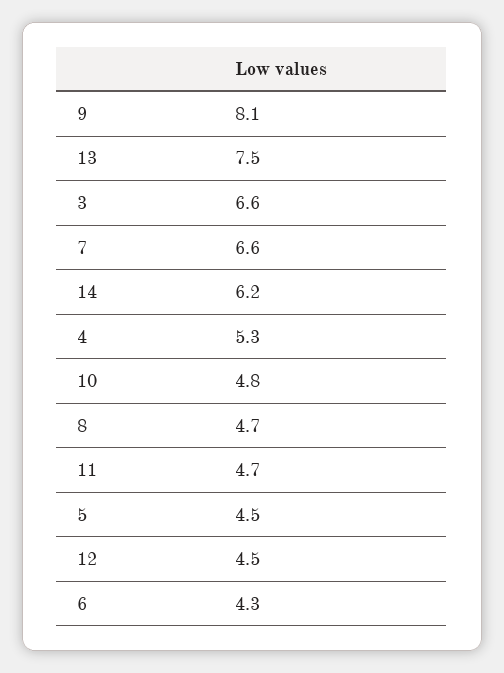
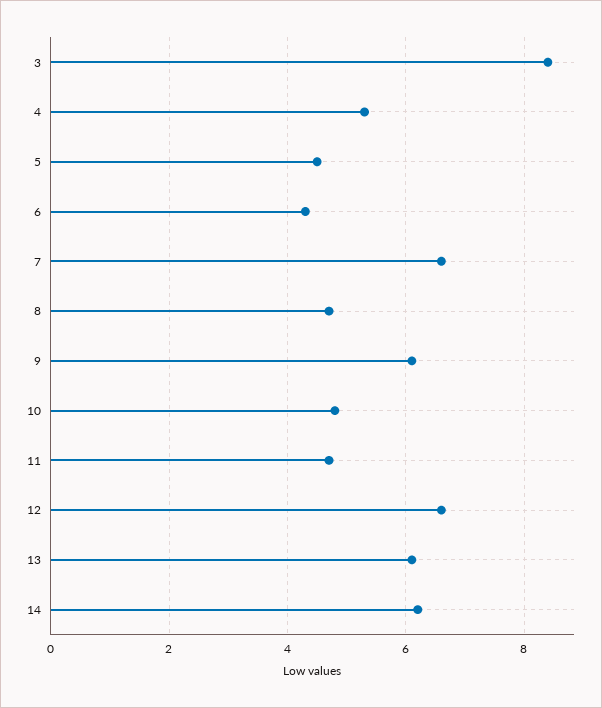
9: 8.1 -> 6
13: 7.5 -> 6
3: 6.6 -> 8.5
12: 4.5 -> 6.5

